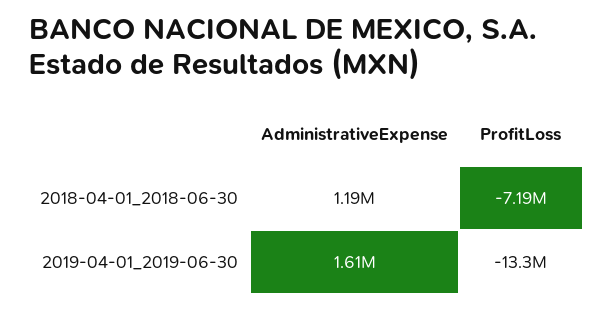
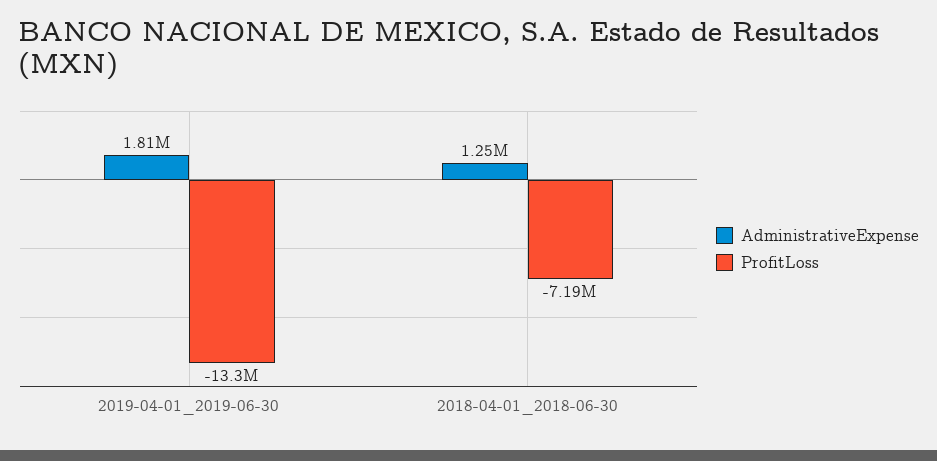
AdministrativeExpense, 2018-04-01_2018-06-30: 1190000 -> 1250000
AdministrativeExpense, 2019-04-01_2019-06-30: 1610000 -> 1810000

